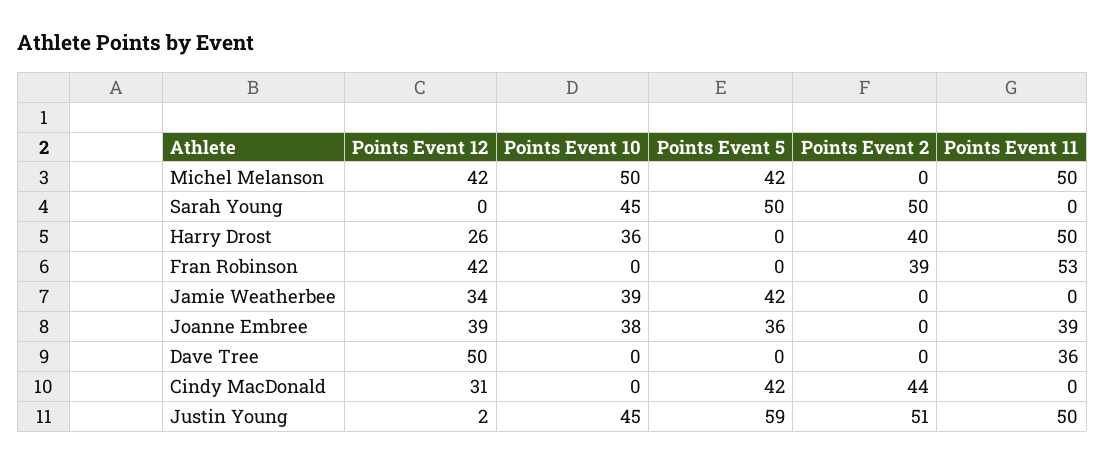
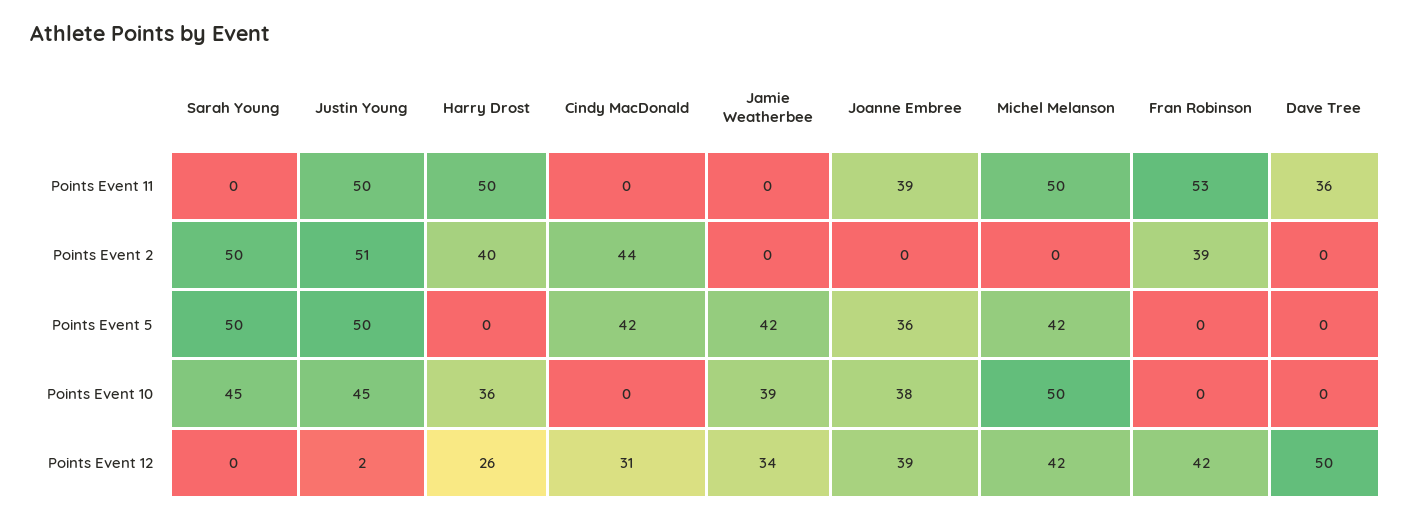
Points Event 5, Justin Young: 59 -> 50

